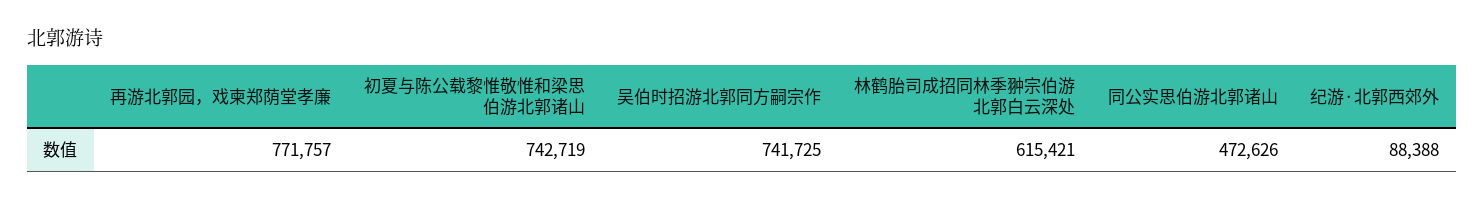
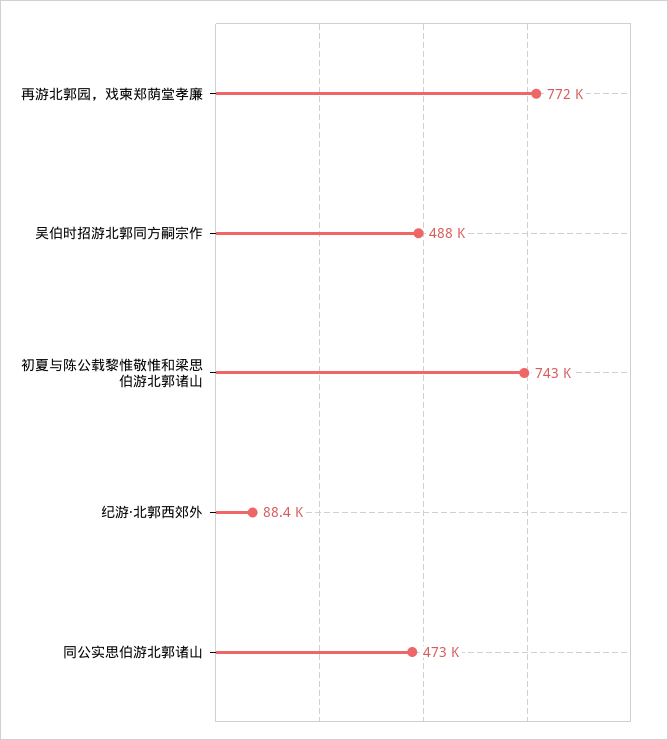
吴伯时招游北郭同方嗣宗作: 741725 -> 488000
林鹤胎司成招同林季翀宗伯游北郭白云深处: 615421 -> none

